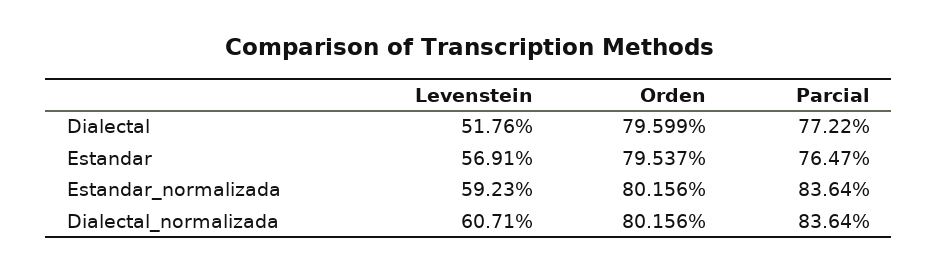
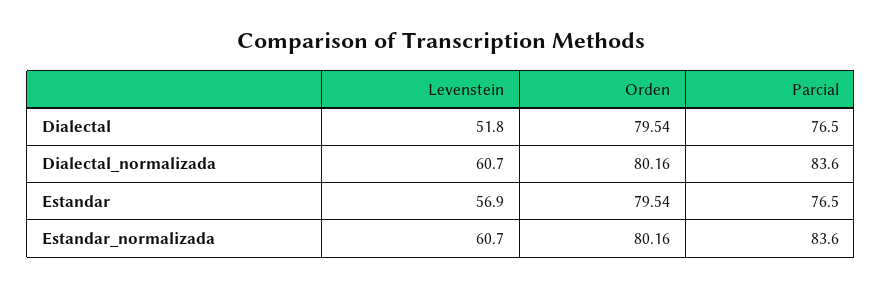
Orden, Dialectal: 79.599 -> 79.54
Parcial, Dialectal: 77.22 -> 76.5
Levenstein, Estandar_normalizada: 59.23 -> 60.7

